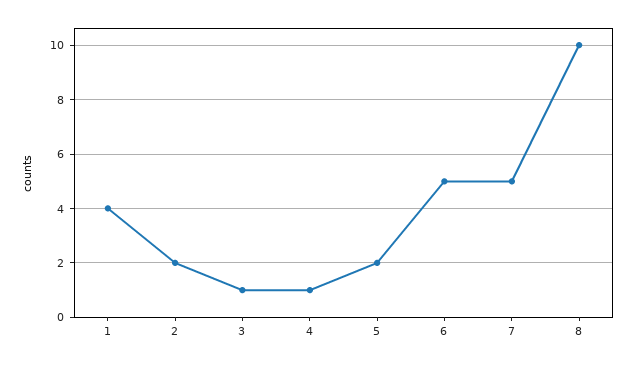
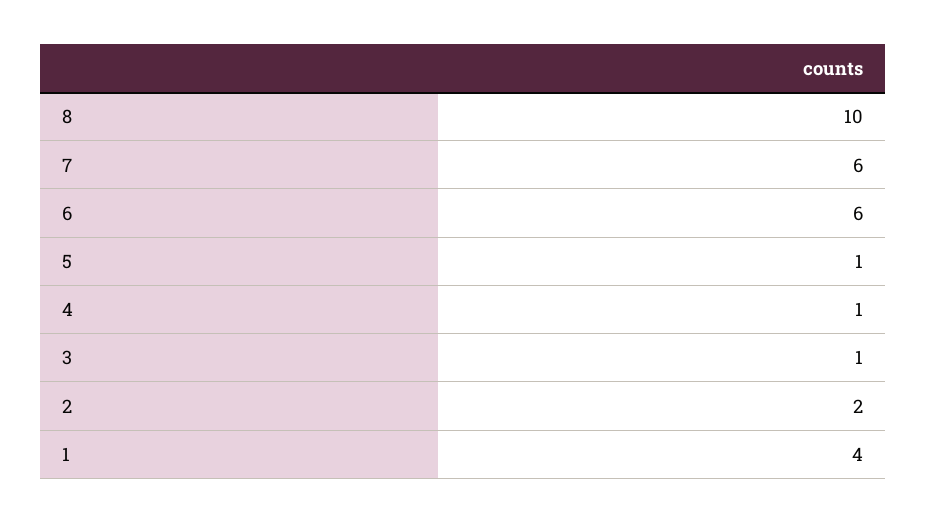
5: 2 -> 1
6: 5 -> 6
7: 5 -> 6

